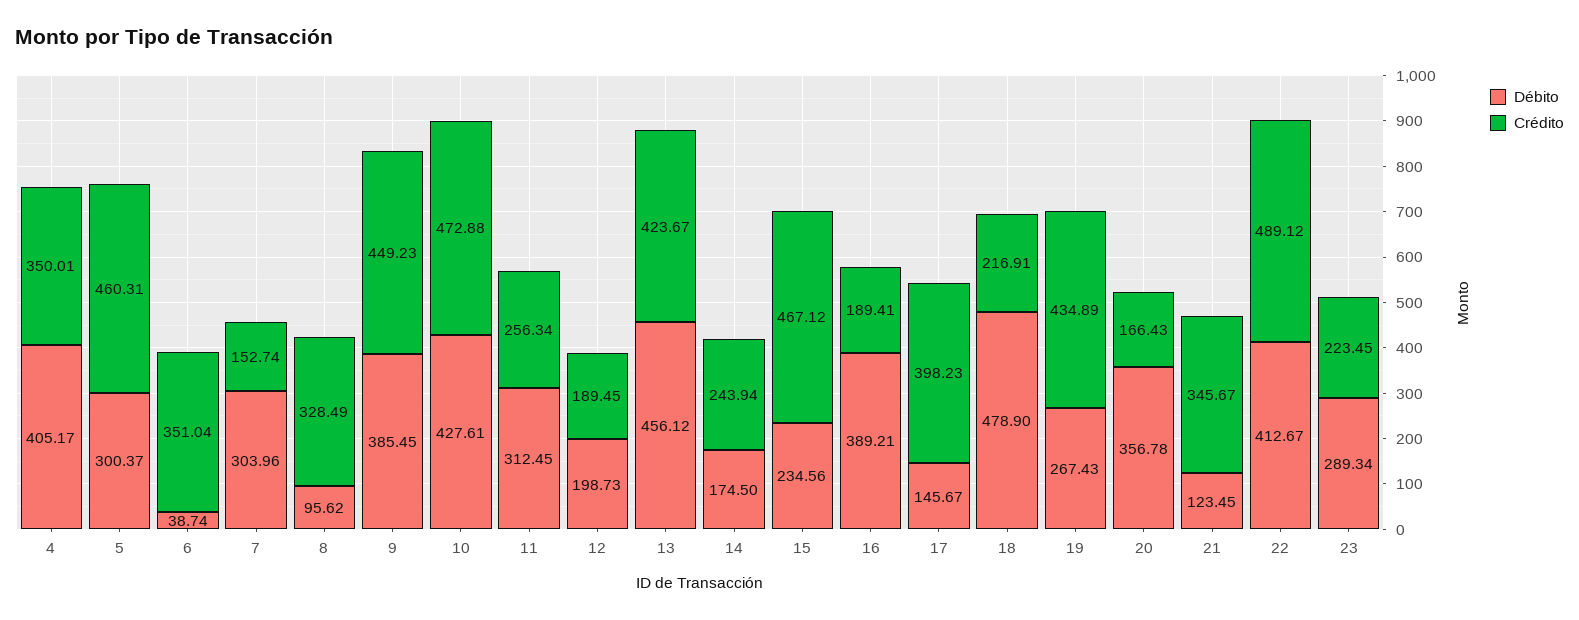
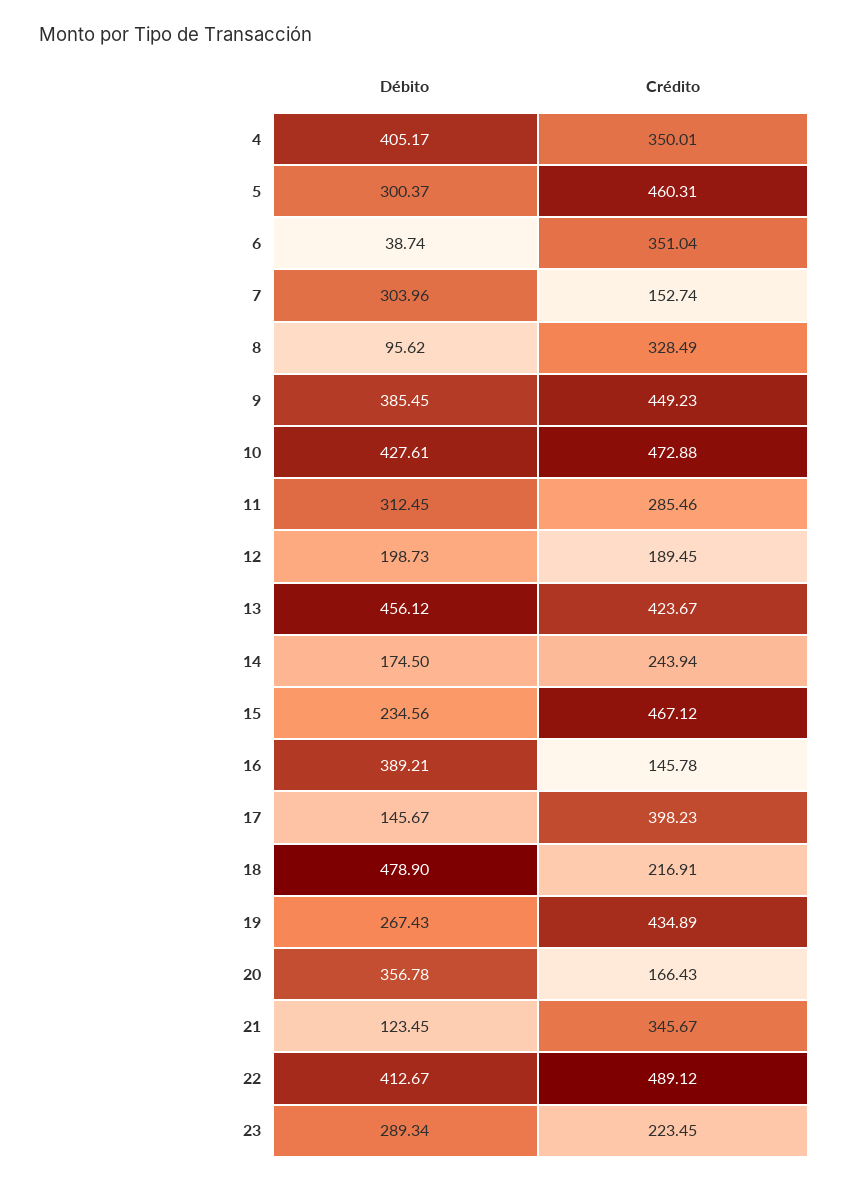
Crédito, 11: 256.34 -> 285.46
Crédito, 16: 189.41 -> 145.78

